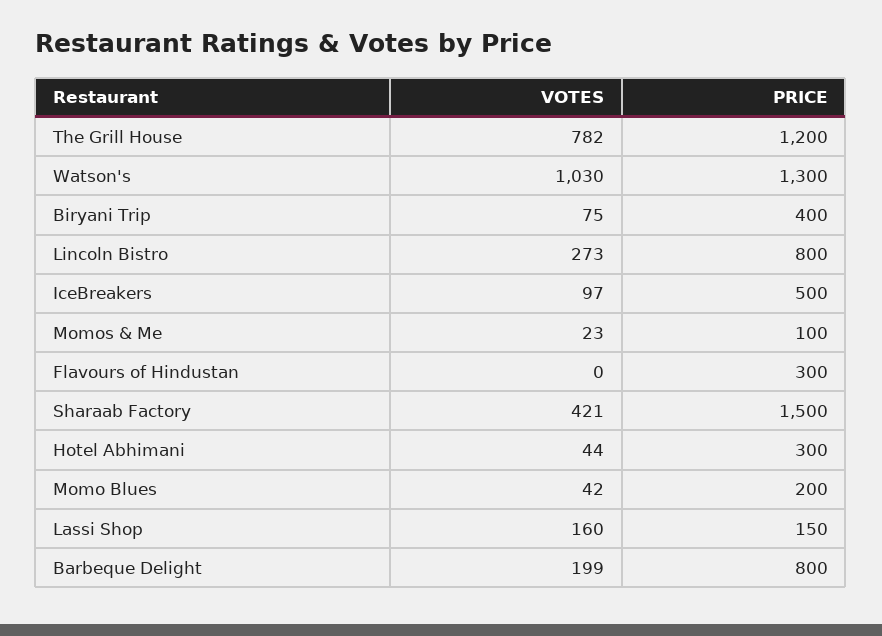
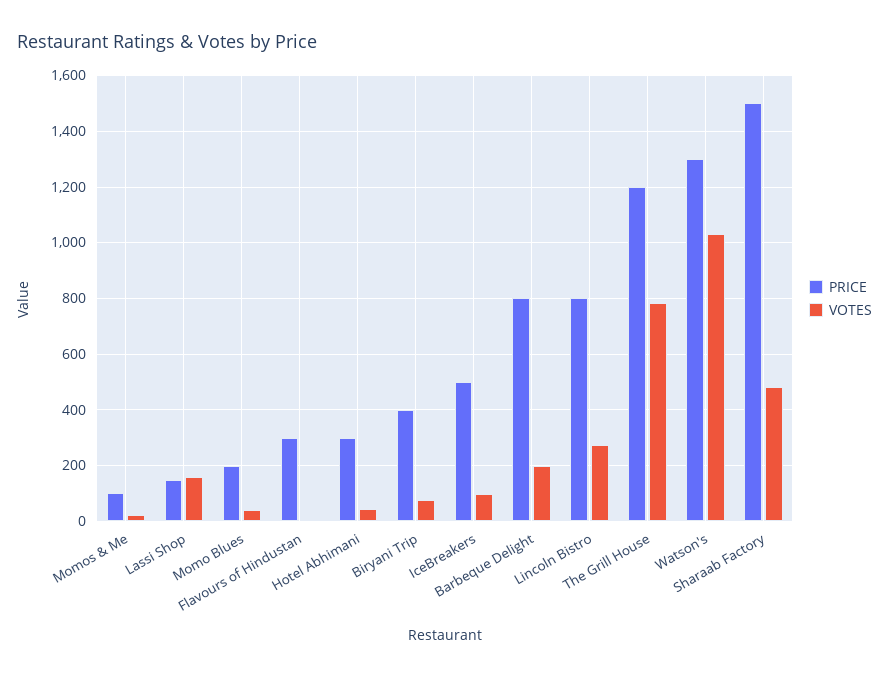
VOTES, Sharaab Factory: 421 -> 475

